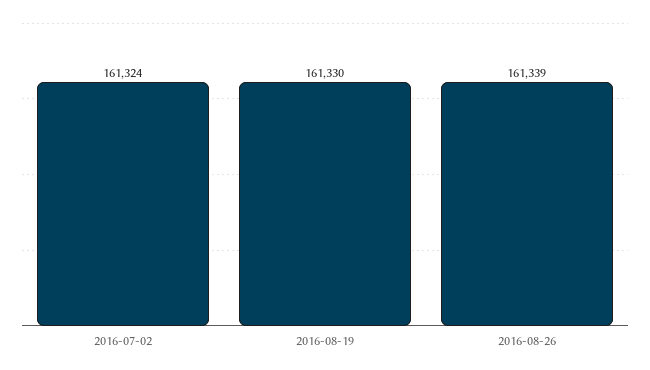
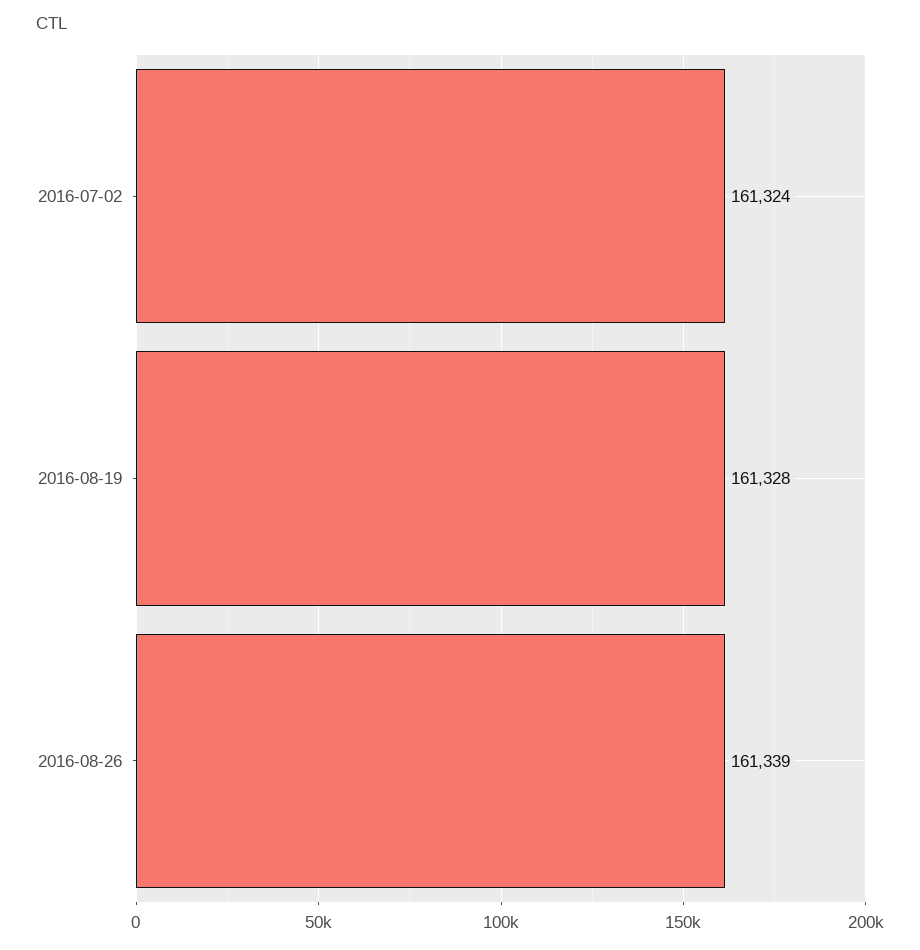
2016-08-19: 161330 -> 161328

